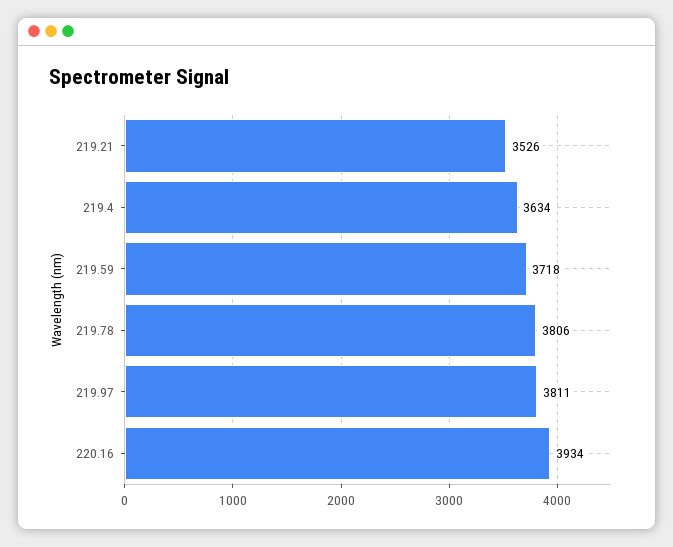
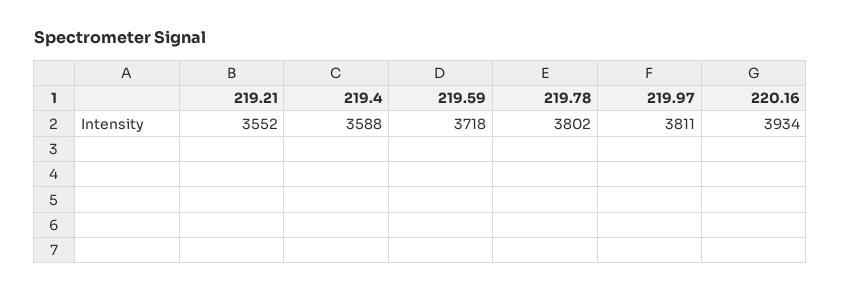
219.21: 3526 -> 3552
219.4: 3634 -> 3588
219.78: 3806 -> 3802

